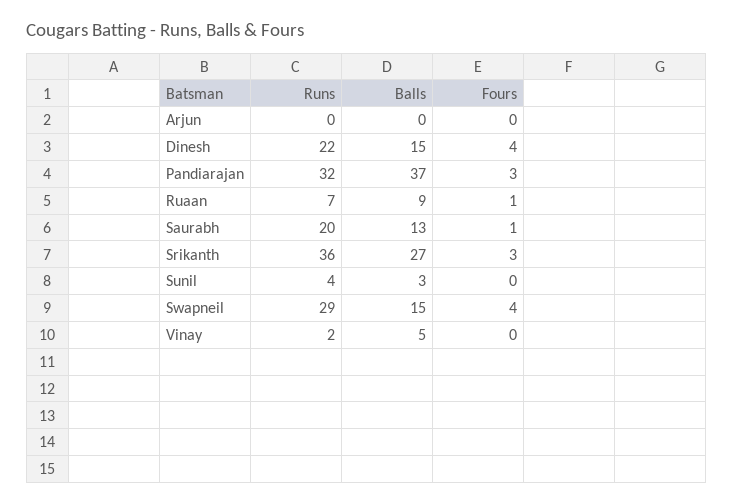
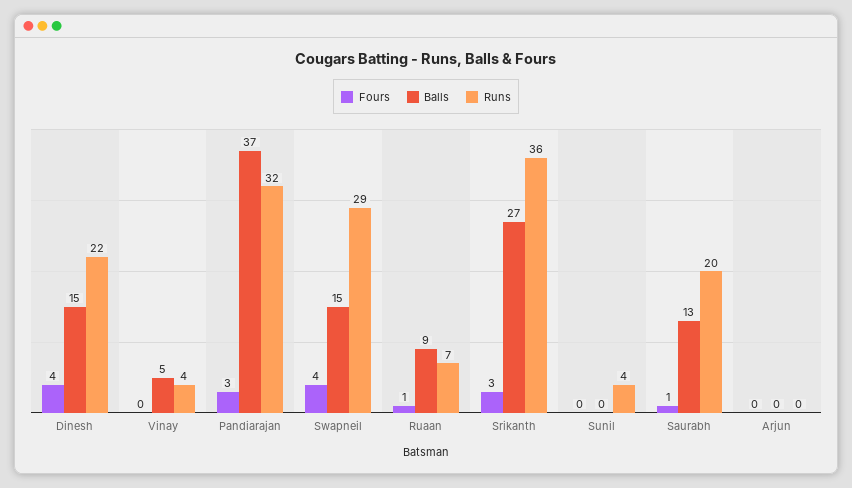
Balls, Sunil: 3 -> 0
Runs, Vinay: 2 -> 4

